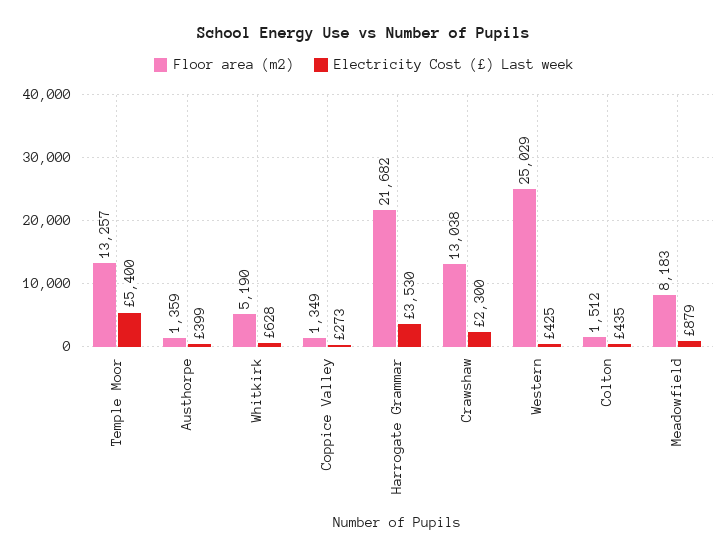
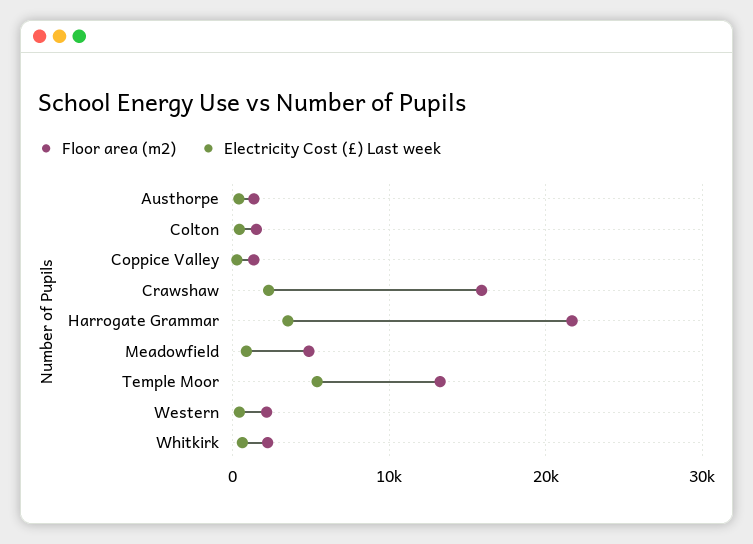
Floor area (m2), Whitkirk: 5190 -> 2000
Floor area (m2), Crawshaw: 13038 -> 16000
Floor area (m2), Western: 25029 -> 2000
Floor area (m2), Meadowfield: 8183 -> 5000

